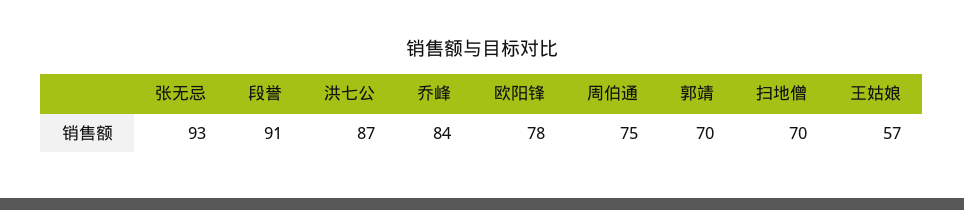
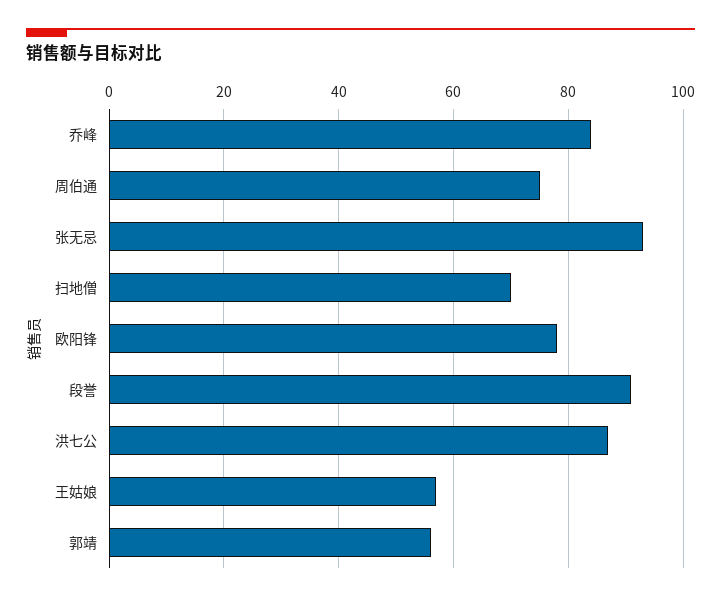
郭靖: 70 -> 55

